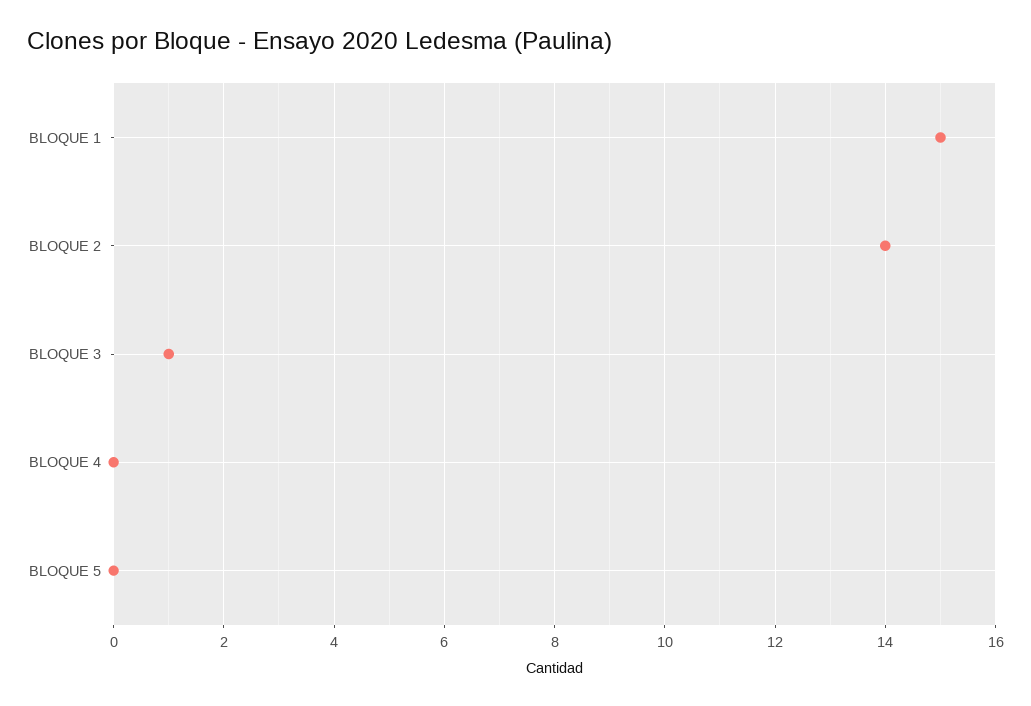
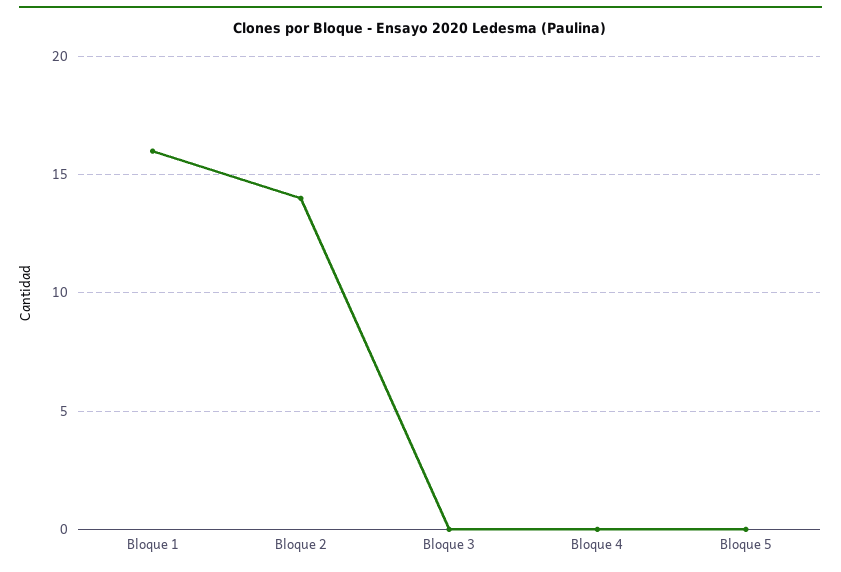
BLOQUE 1: 15 -> 16
BLOQUE 3: 1 -> 0

